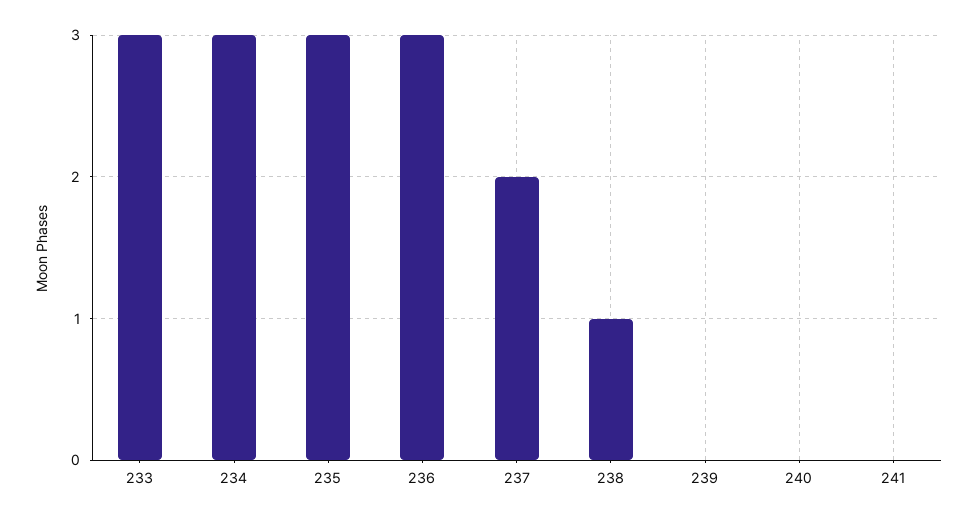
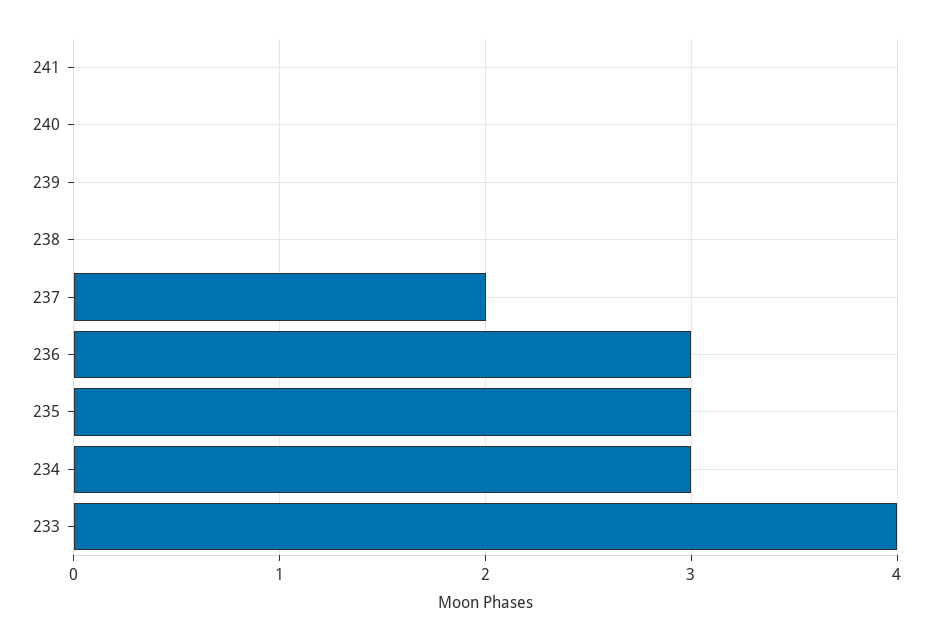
233: 3 -> 4
238: 1 -> 0

